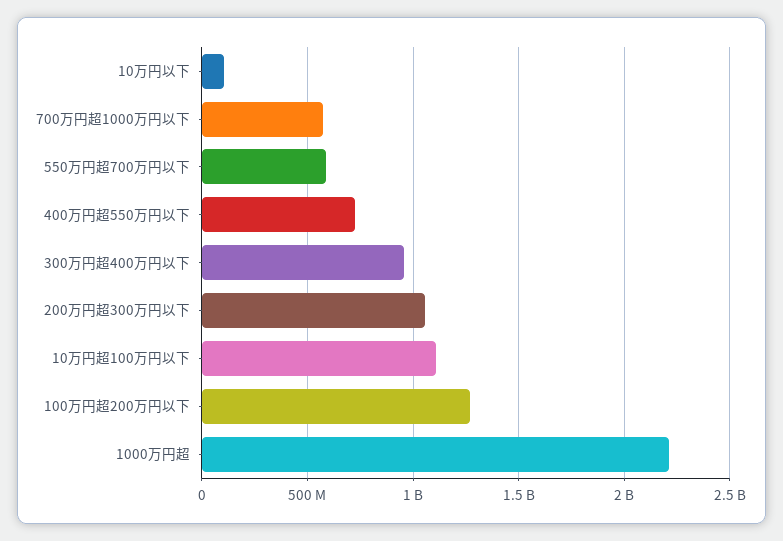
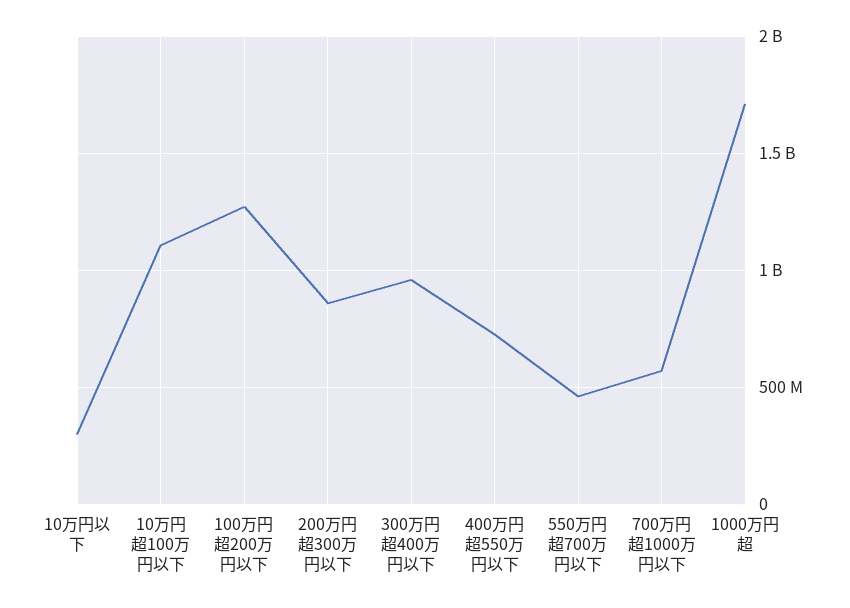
10万円以下: 100000000 -> 300000000
550万円超700万円以下: 600000000 -> 450000000
200万円超300万円以下: 1050000000 -> 850000000
1000万円超: 2200000000 -> 1700000000

